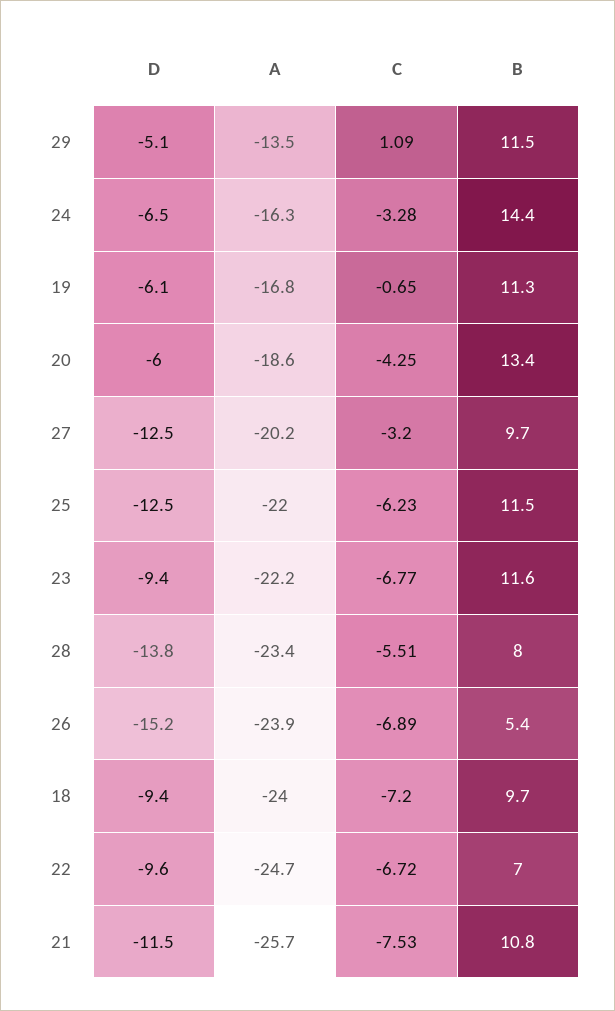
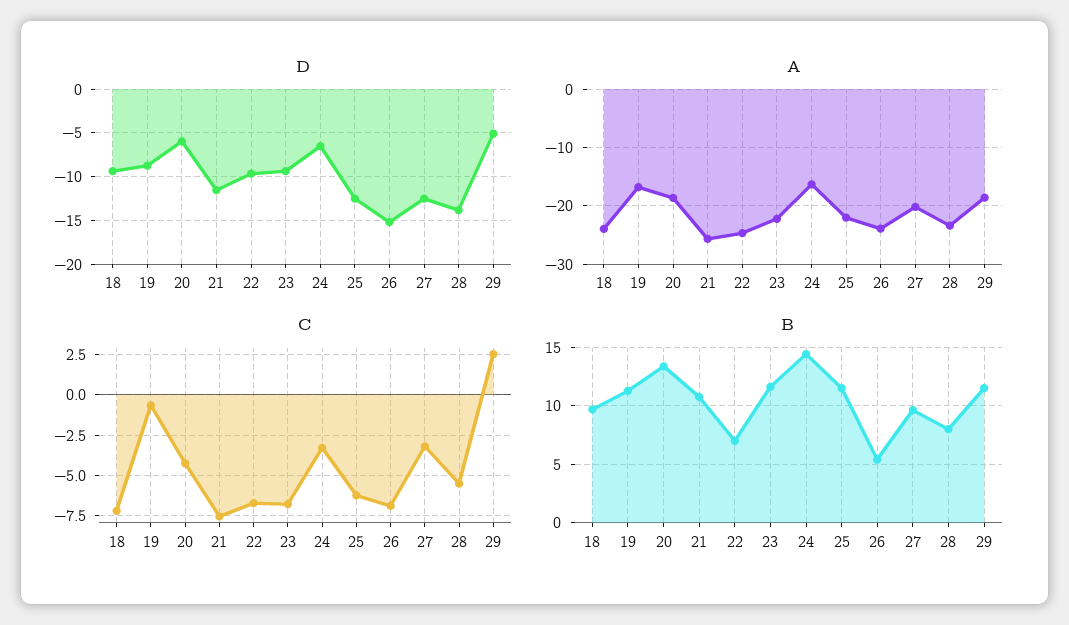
A, 29: -13.5 -> -18
C, 29: 1.09 -> 2.5
D, 19: -6.1 -> -9

